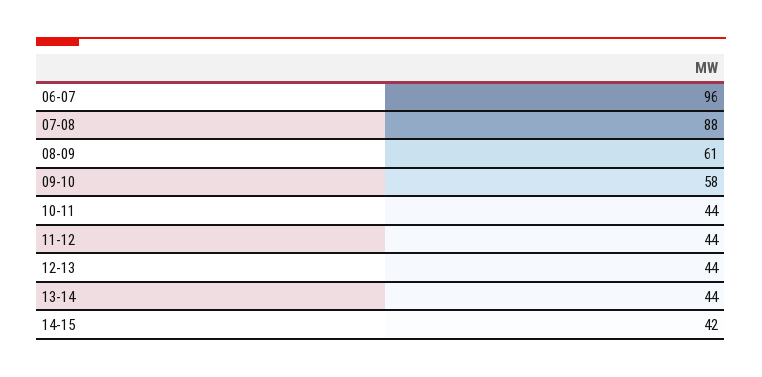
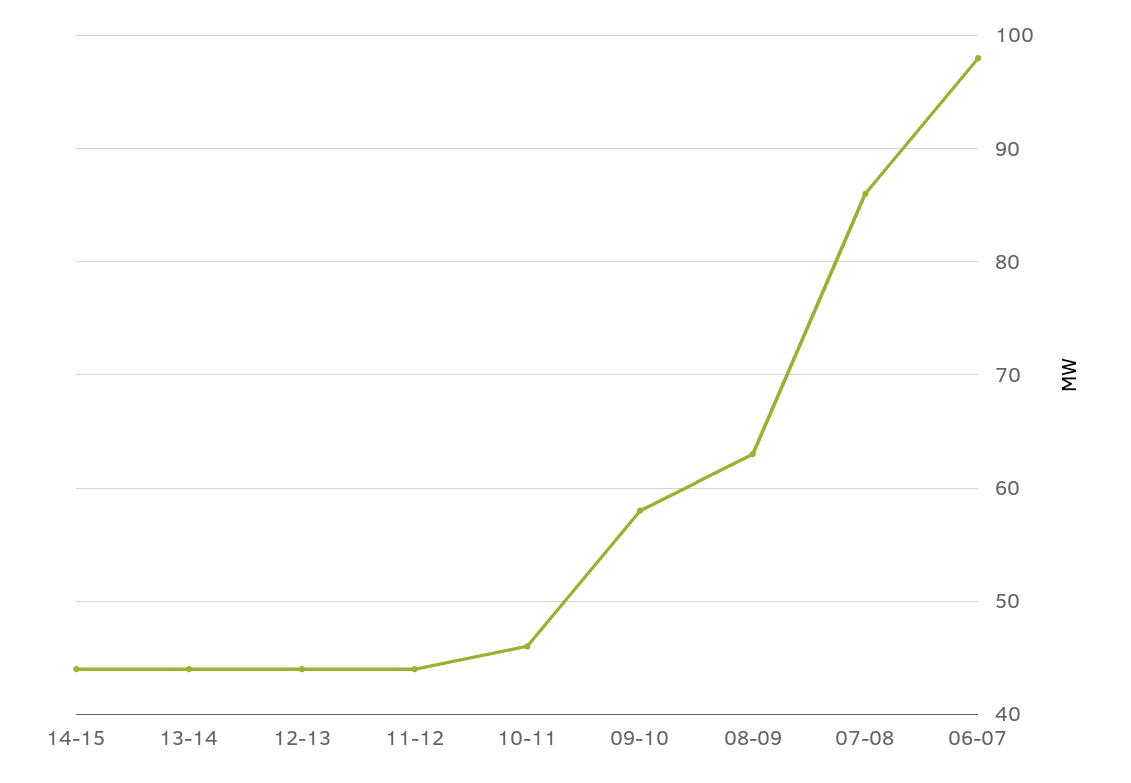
06-07: 96 -> 98
07-08: 88 -> 86
08-09: 61 -> 63
10-11: 44 -> 46
14-15: 42 -> 44

